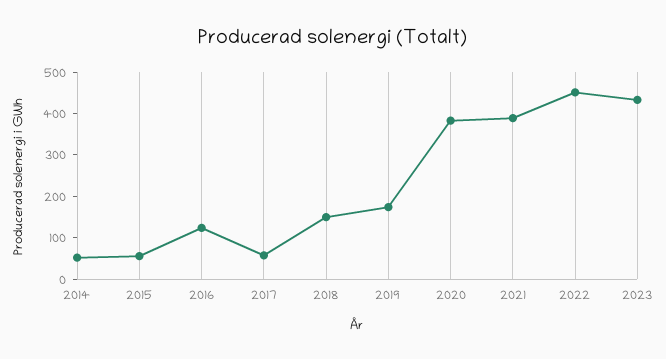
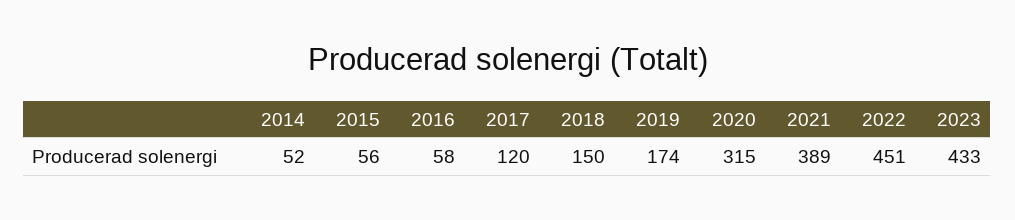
2016: 120 -> 58
2017: 60 -> 120
2020: 380 -> 315

